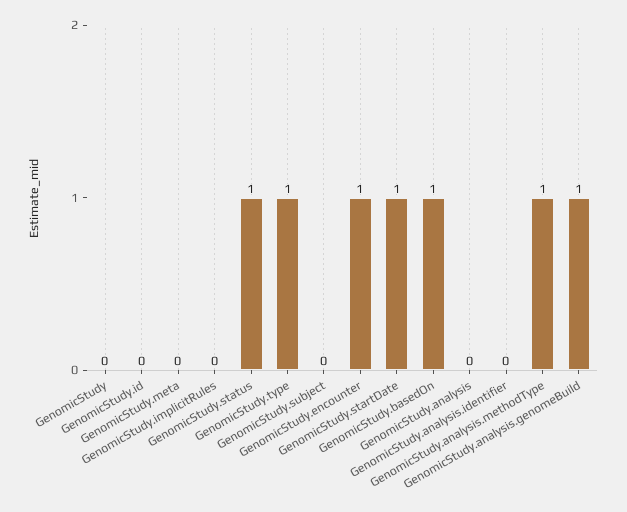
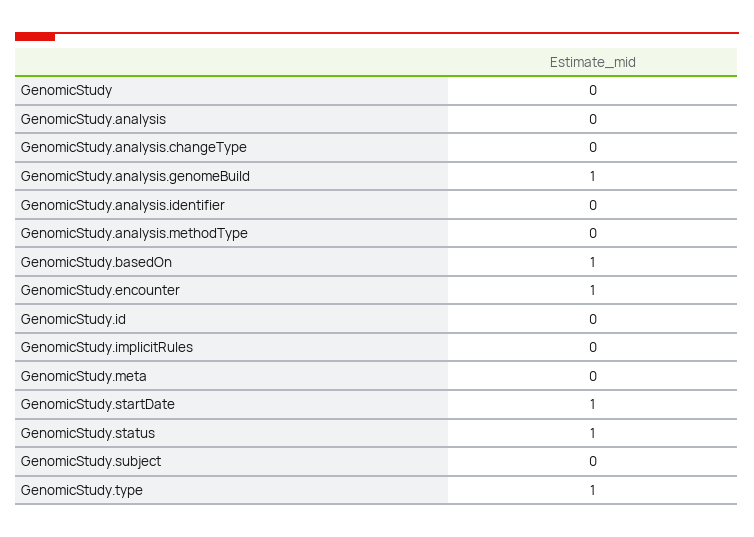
GenomicStudy.analysis.methodType: 1 -> 0
GenomicStudy.analysis.changeType: none -> 0

